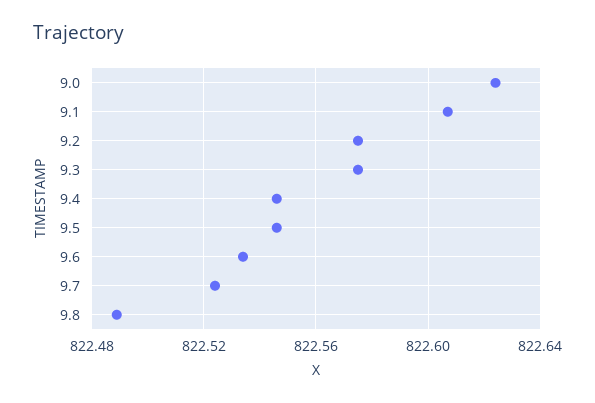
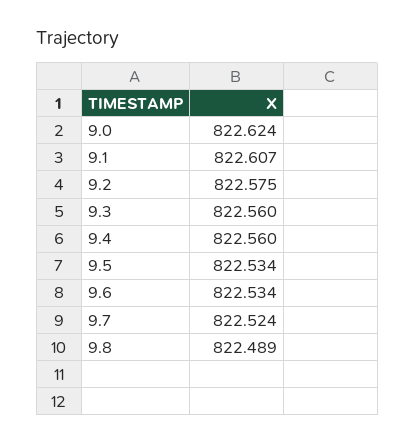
9.3: 822.575 -> 822.56
9.4: 822.545 -> 822.56
9.5: 822.545 -> 822.534

